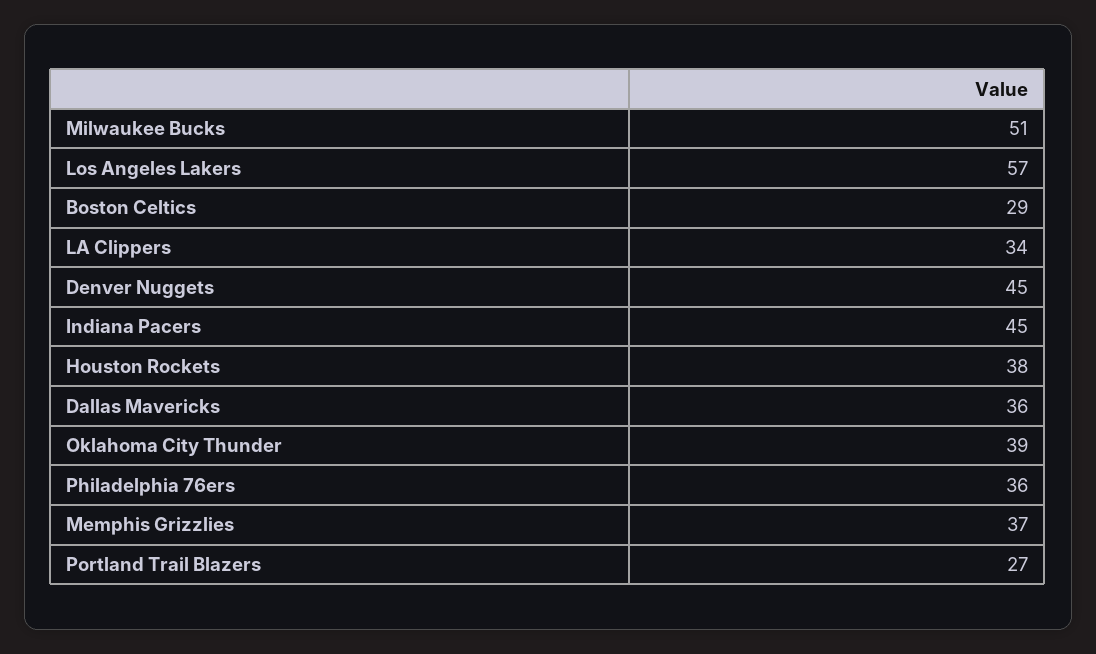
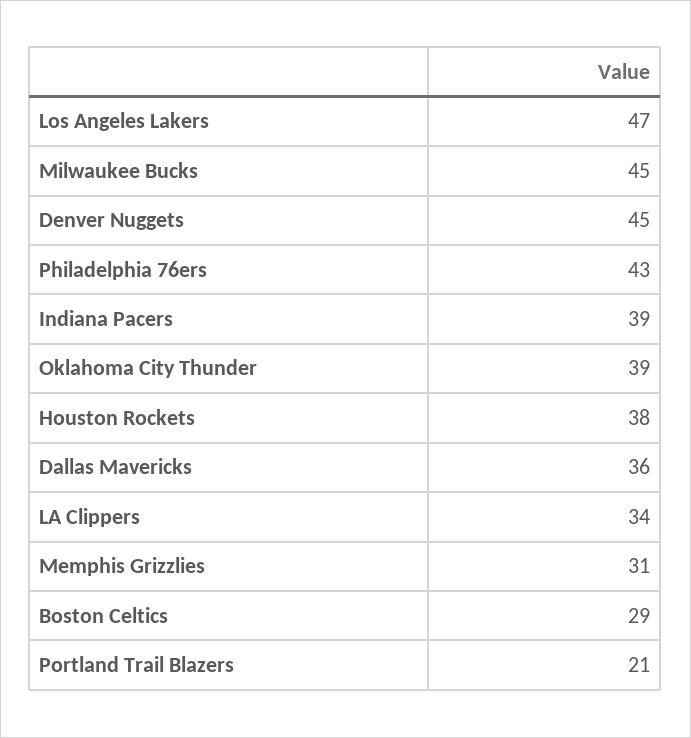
Milwaukee Bucks: 51 -> 45
Los Angeles Lakers: 57 -> 47
Indiana Pacers: 45 -> 39
Philadelphia 76ers: 36 -> 43
Memphis Grizzlies: 37 -> 31
Portland Trail Blazers: 27 -> 21

